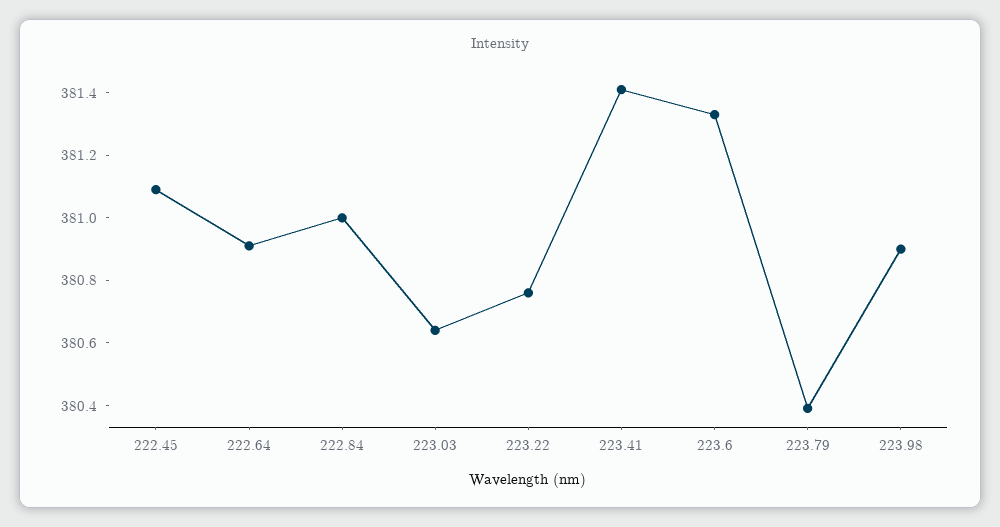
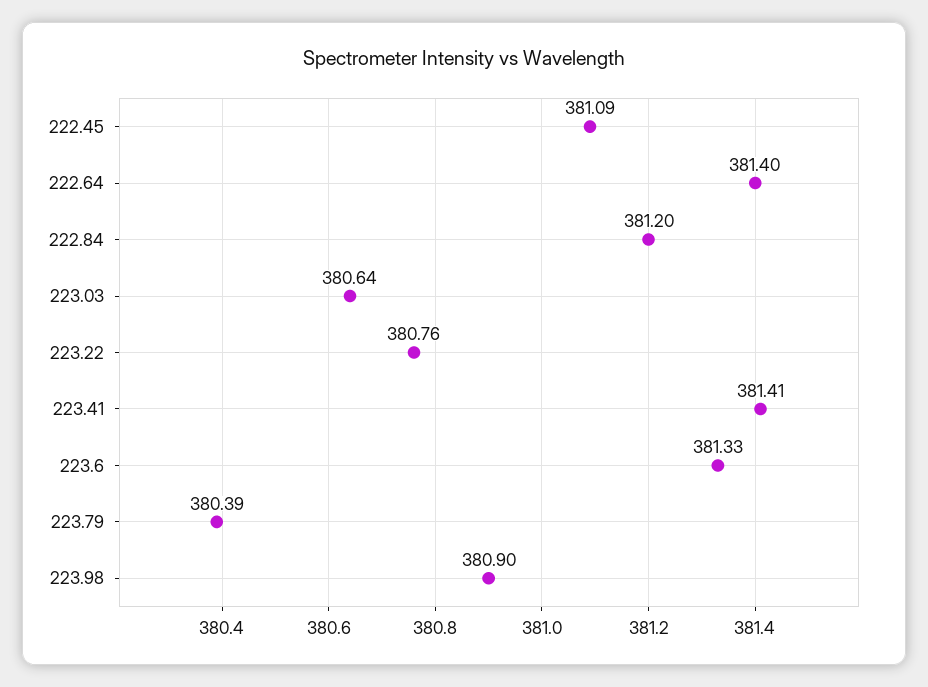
222.64: 380.9 -> 381.4
222.84: 381 -> 381.2

